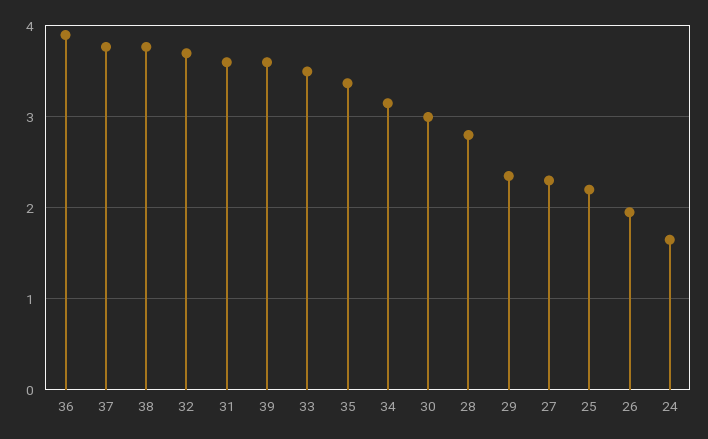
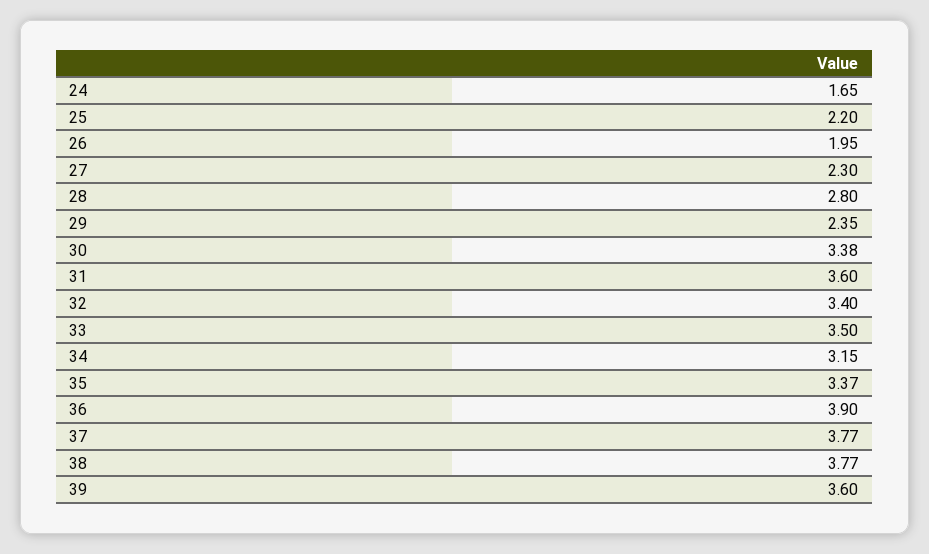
32: 3.7 -> 3.4
30: 3 -> 3.38

